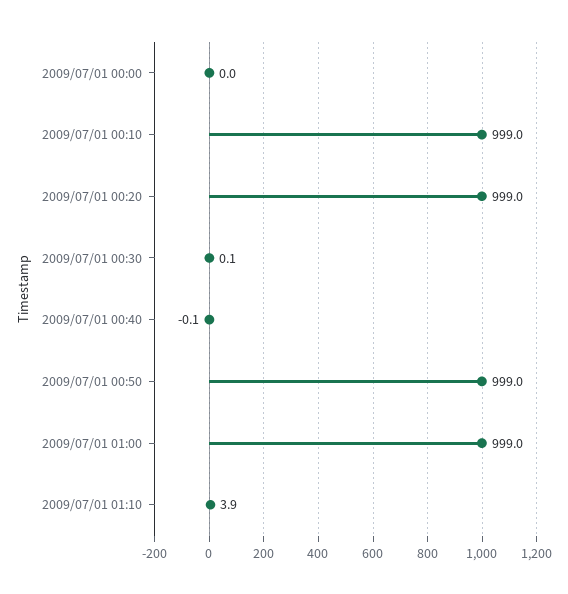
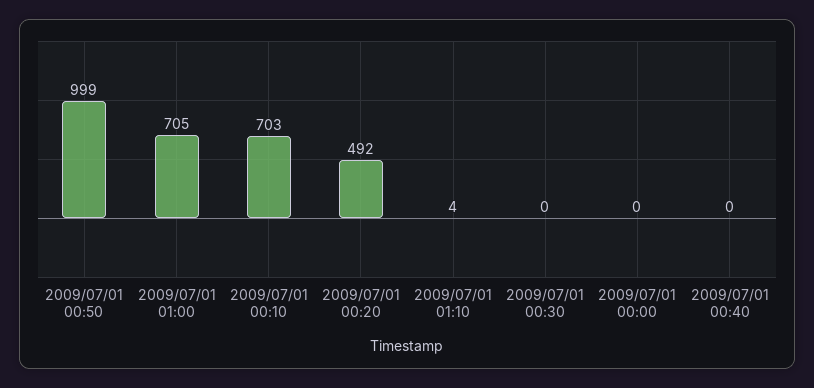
2009/07/01 00:10: 999 -> 703
2009/07/01 00:20: 999 -> 492
2009/07/01 01:00: 999 -> 705

